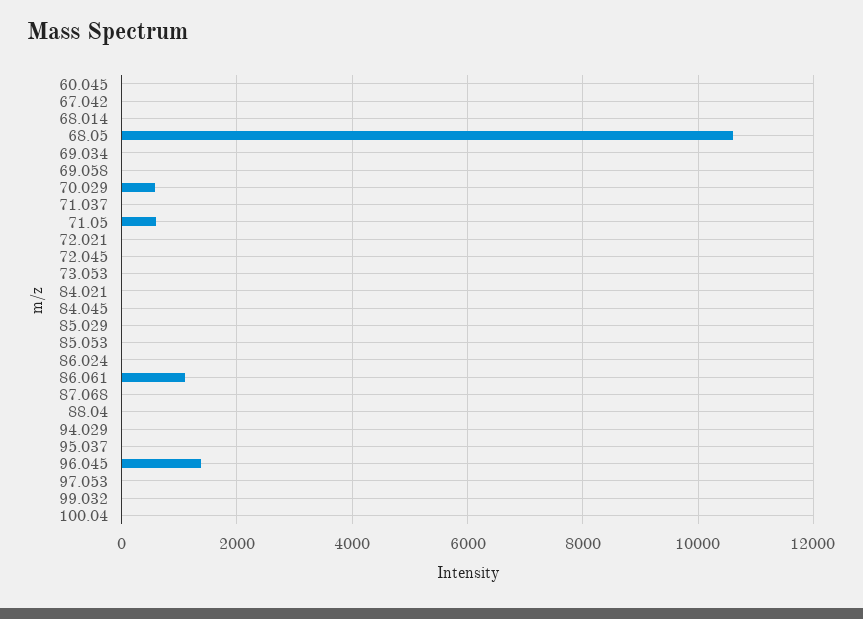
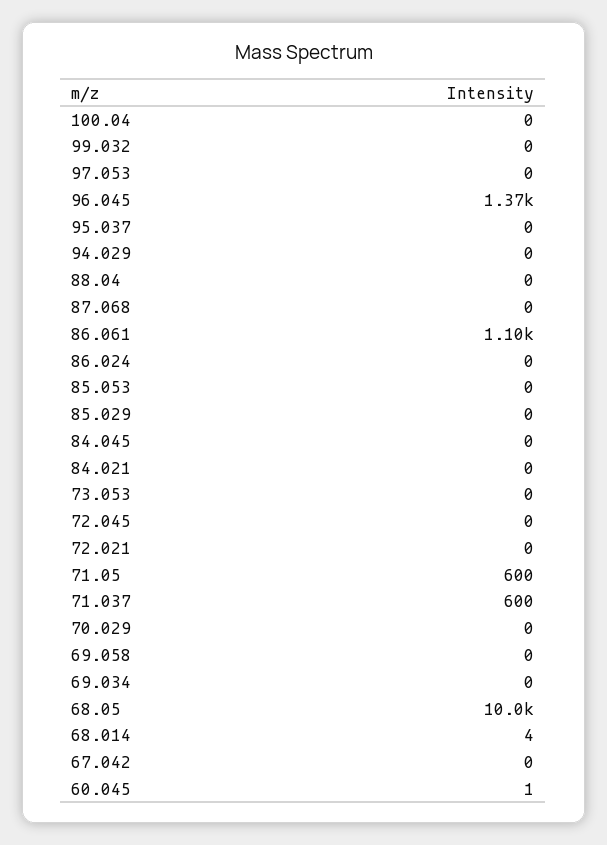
68.05: 10600 -> 10000
70.029: 600 -> 0
71.037: 0 -> 600

